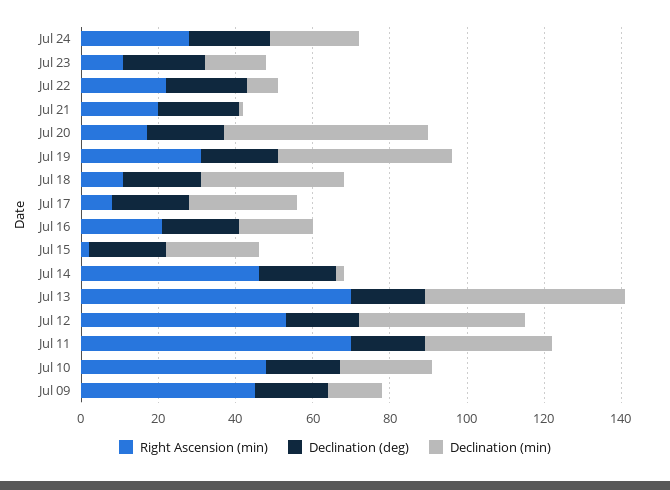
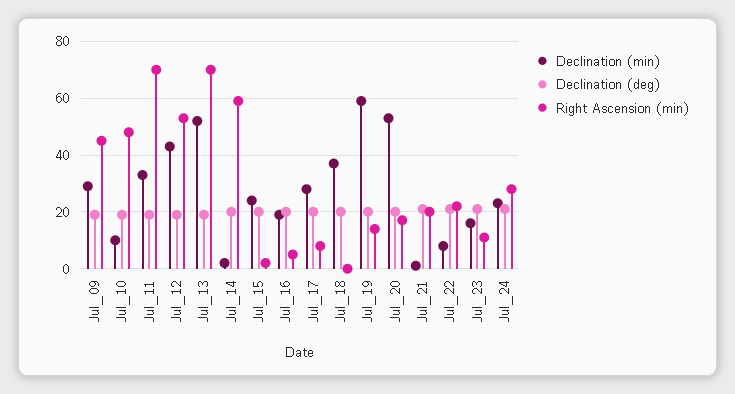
Right Ascension (min), Jul 19: 30 -> 15
Declination (min), Jul 19: 45 -> 60
Right Ascension (min), Jul 18: 10 -> 0
Right Ascension (min), Jul 16: 20 -> 5
Right Ascension (min), Jul 14: 45 -> 60
Declination (min), Jul 10: 25 -> 10
Declination (min), Jul 09: 15 -> 30

